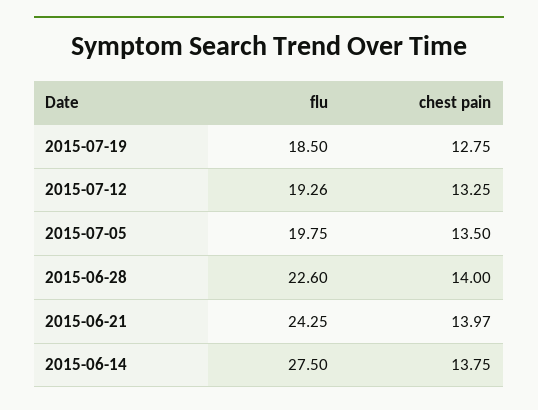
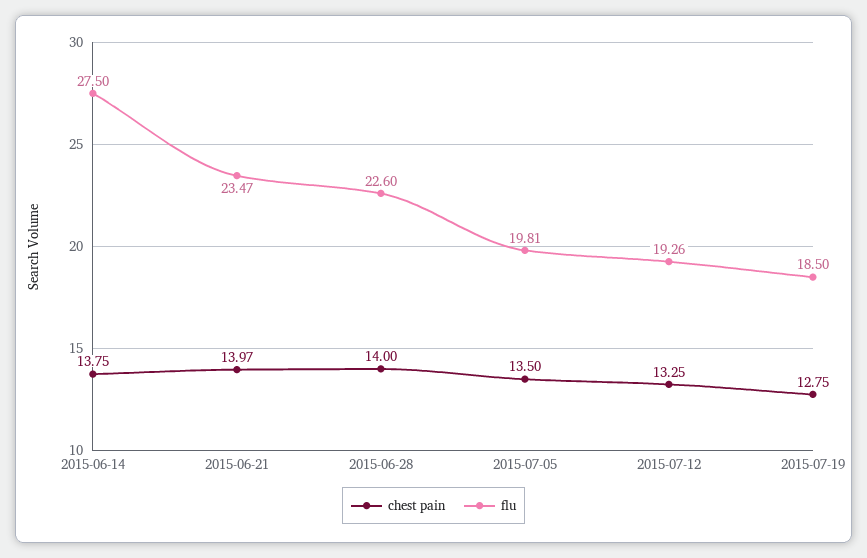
flu, 2015-07-05: 19.75 -> 19.81
flu, 2015-06-21: 24.25 -> 23.47

